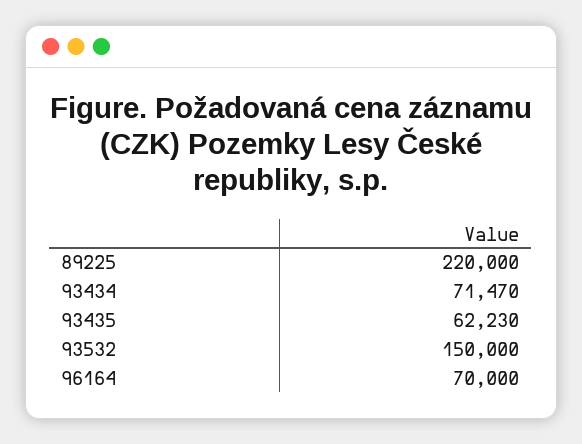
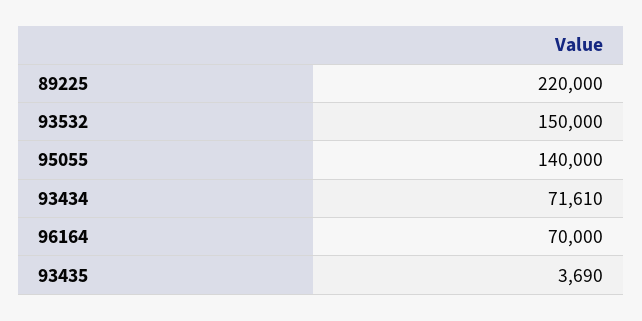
93434: 71470 -> 71610
93435: 62230 -> 3690
95055: none -> 140000

